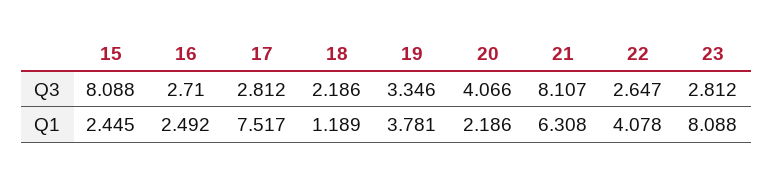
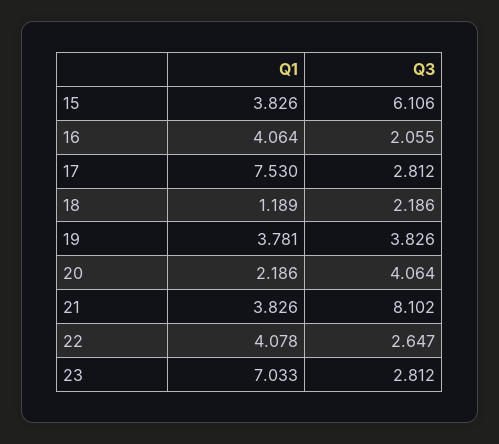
15, Q3: 8.088 -> 6.106
16, Q3: 2.71 -> 2.055
19, Q3: 3.346 -> 3.826
20, Q3: 4.066 -> 4.064
21, Q3: 8.107 -> 8.102
15, Q1: 2.445 -> 3.826
16, Q1: 2.492 -> 4.064
17, Q1: 7.517 -> 7.53
21, Q1: 6.308 -> 3.826
23, Q1: 8.088 -> 7.033

